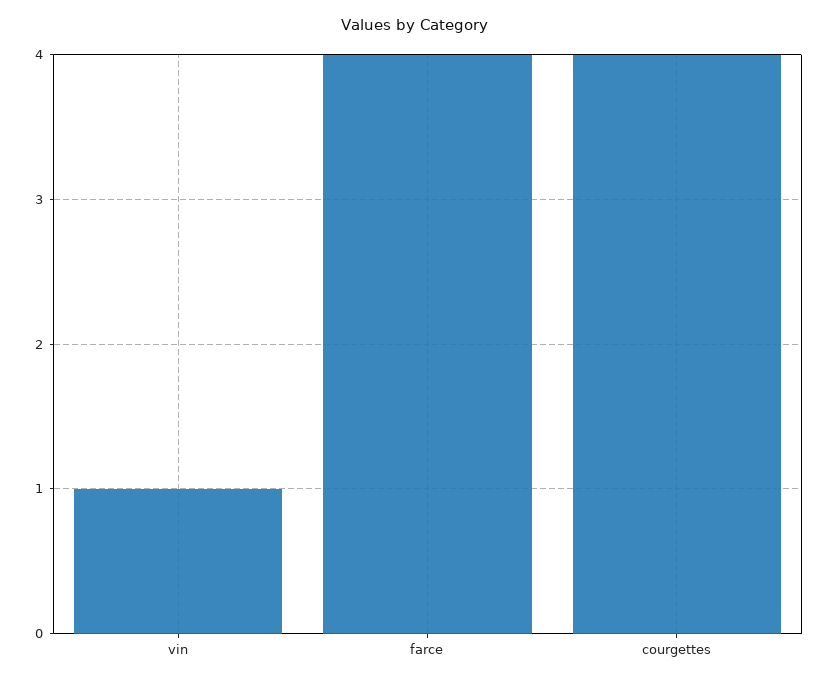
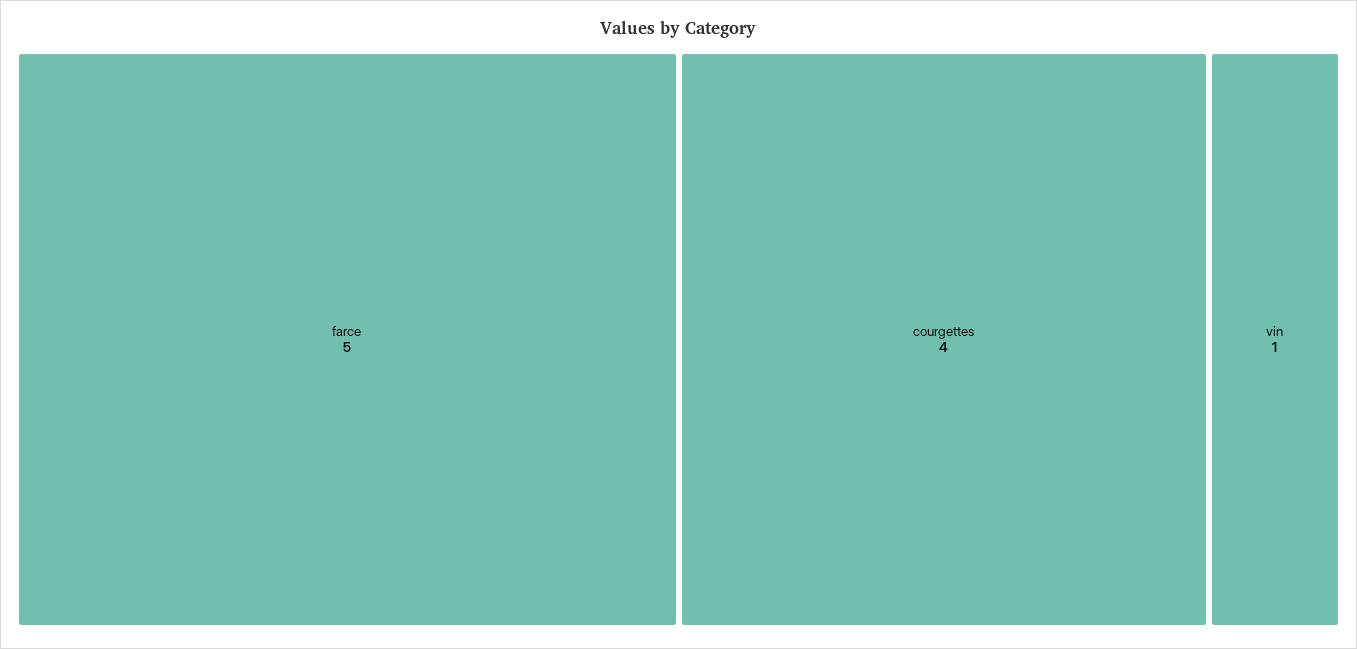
farce: 4 -> 5

